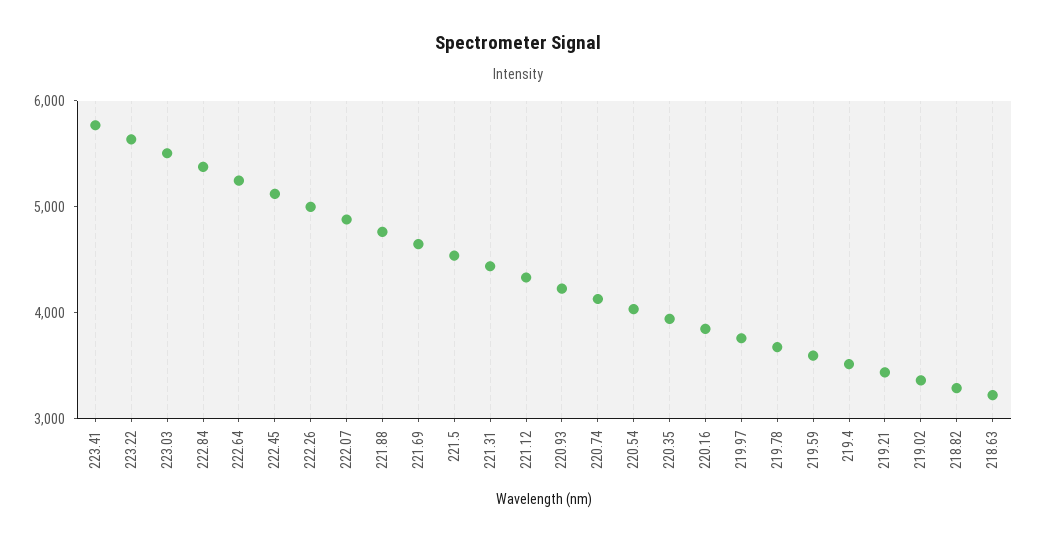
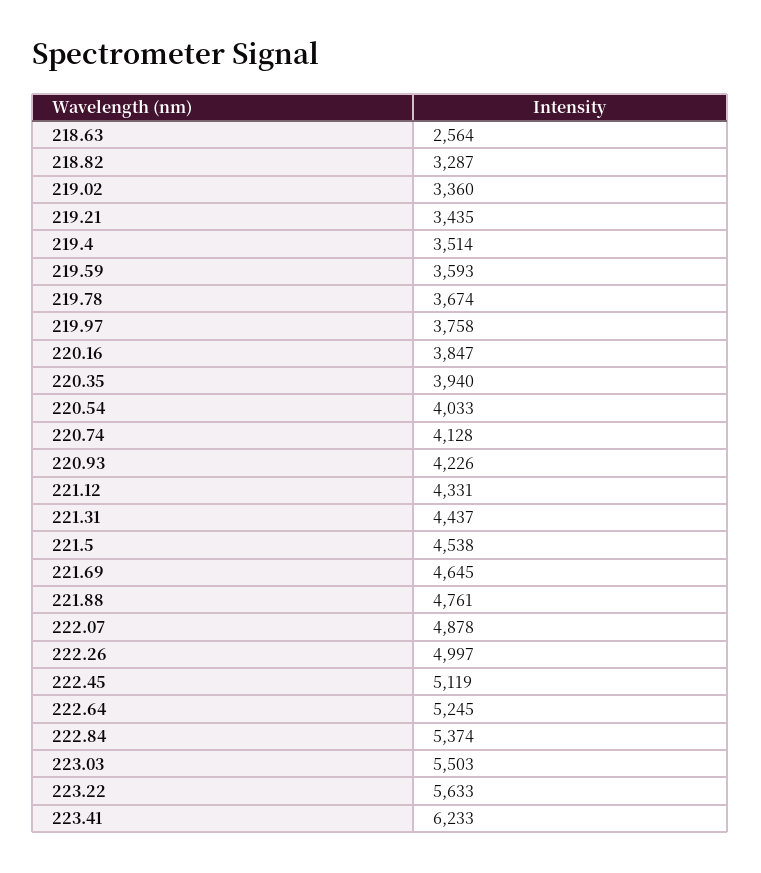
223.41: 5800 -> 6233
218.63: 3200 -> 2564

